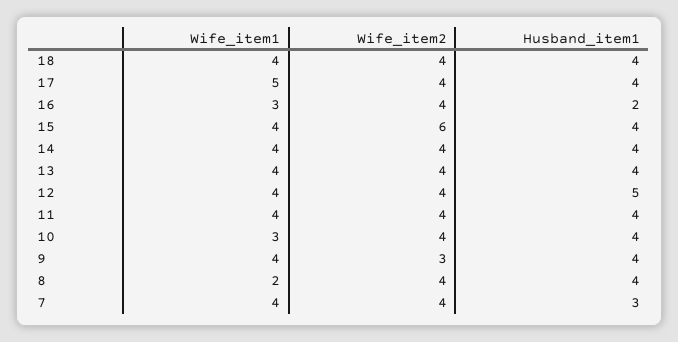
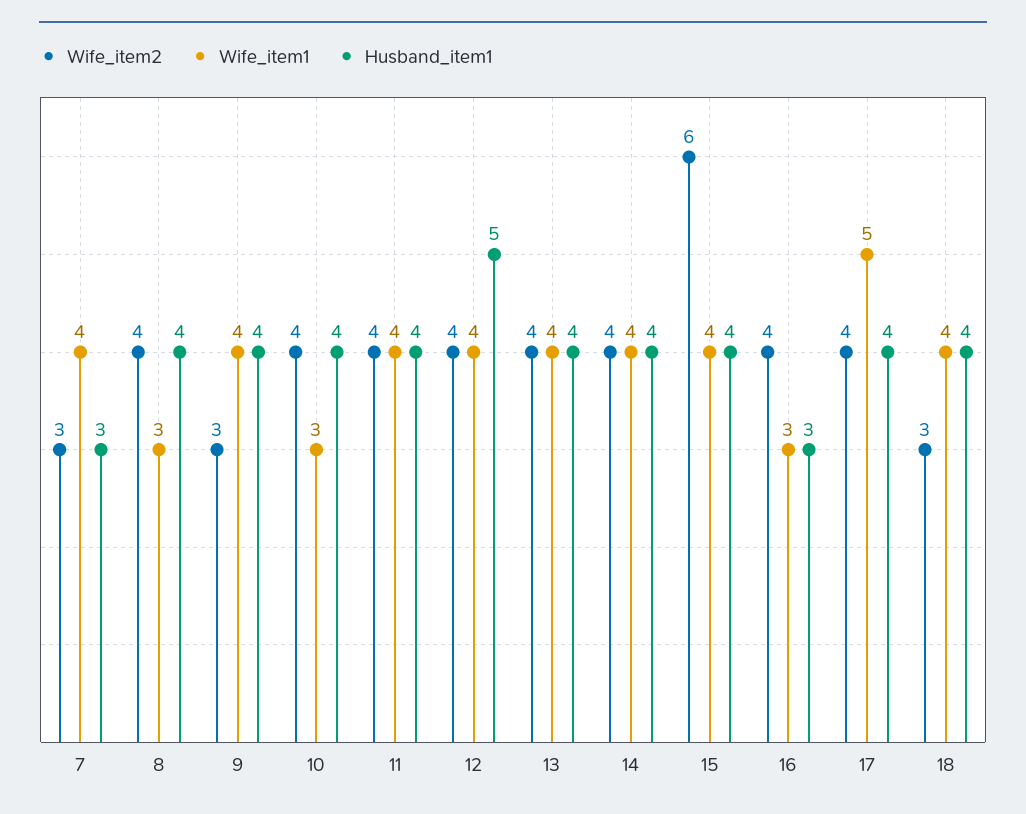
Wife_item2, 18: 4 -> 3
Husband_item1, 16: 2 -> 3
Wife_item1, 8: 2 -> 3
Wife_item2, 7: 4 -> 3

